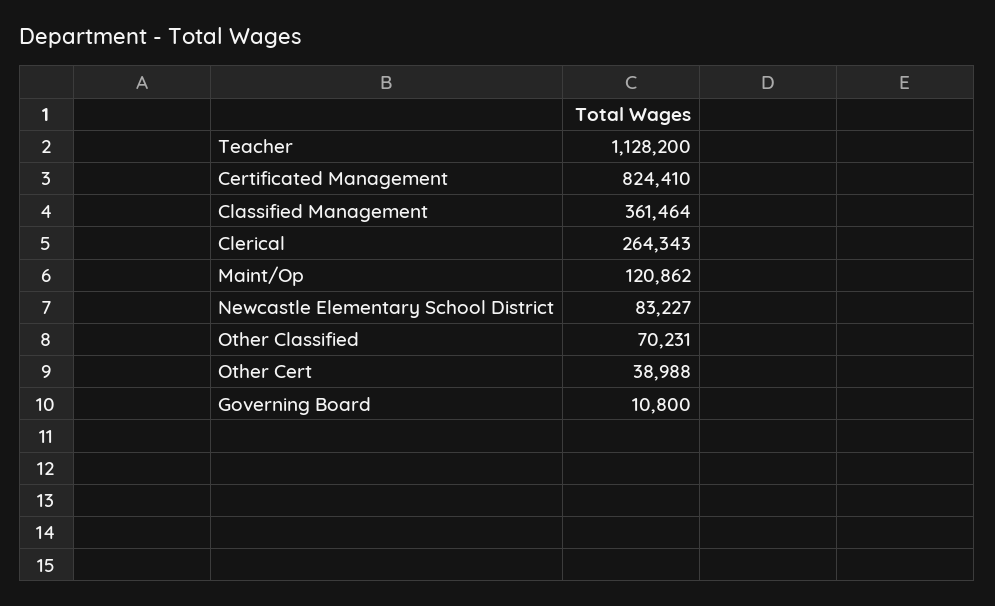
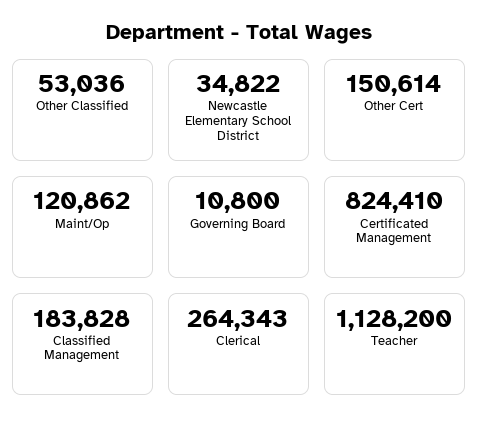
Classified Management: 361464 -> 183828
Newcastle Elementary School District: 83227 -> 34822
Other Classified: 70231 -> 53036
Other Cert: 38988 -> 150614

